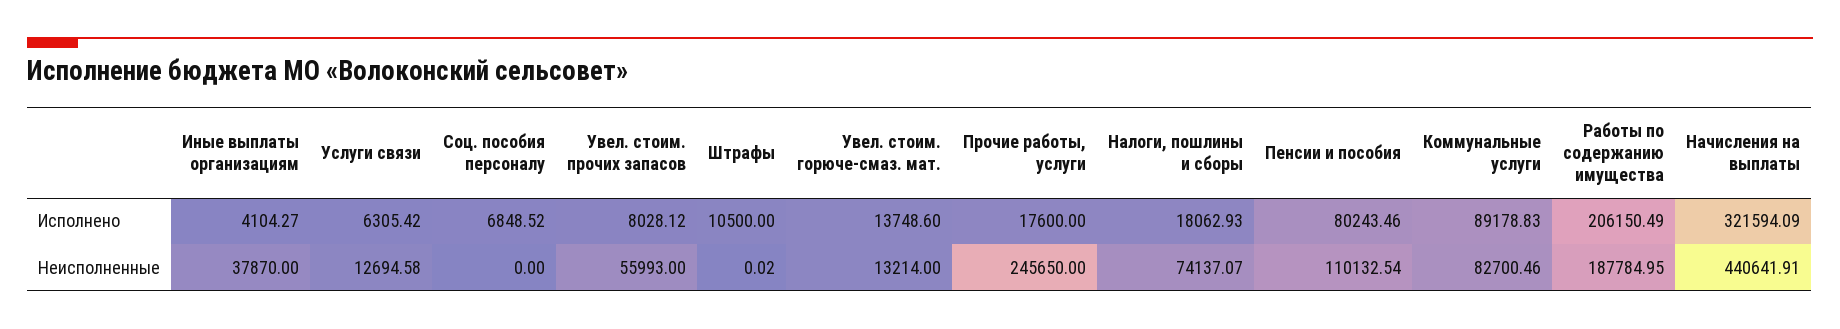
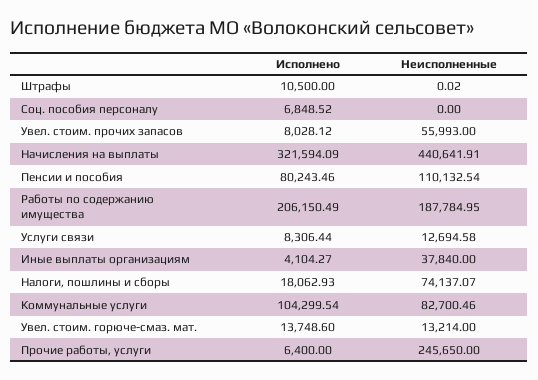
Услуги связи, Исполнено: 6305.42 -> 8306.44
Прочие работы, услуги, Исполнено: 17600 -> 6400
Коммунальные услуги, Исполнено: 89178.83 -> 104299.54
Иные выплаты организациям, Неисполненные: 37870 -> 37840

